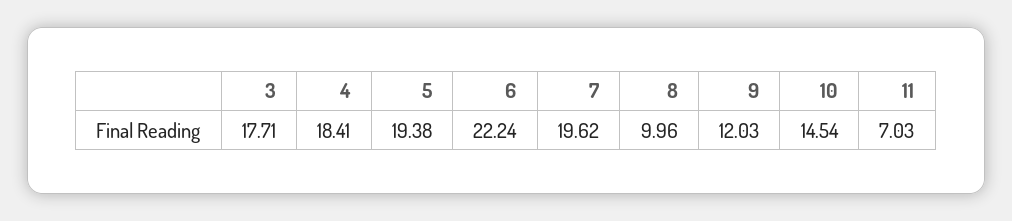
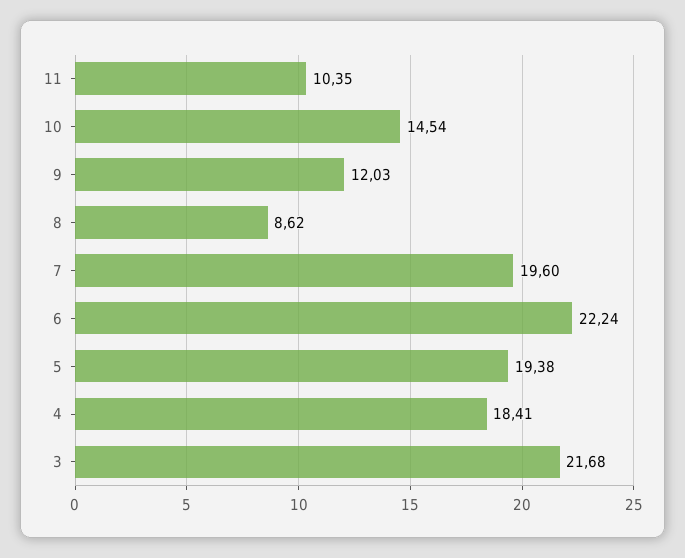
3: 17.71 -> 21.68
7: 19.62 -> 19.6
8: 9.96 -> 8.62
11: 7.03 -> 10.35

